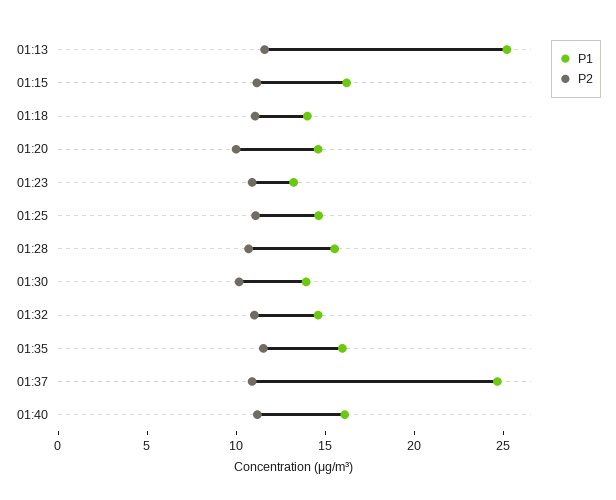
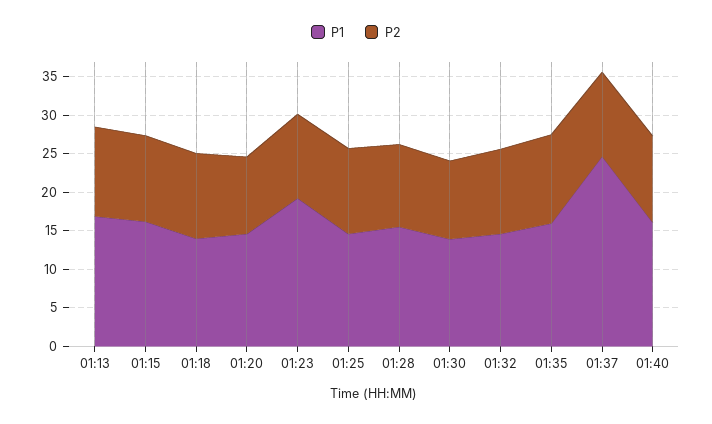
P1, 01:13: 25 -> 17.5
P1, 01:23: 13 -> 20

